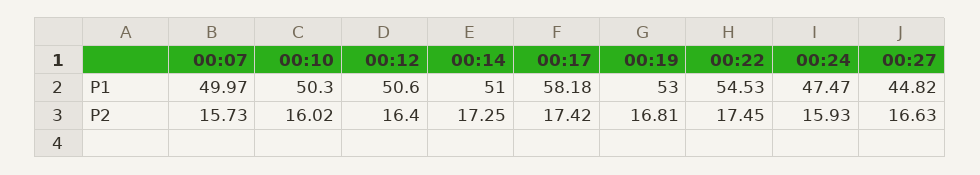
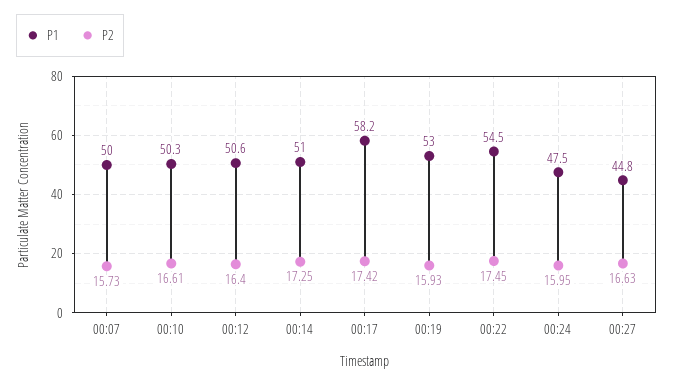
P2, 00:10: 16.02 -> 16.61
P2, 00:19: 16.81 -> 15.93
P2, 00:24: 15.93 -> 15.95

